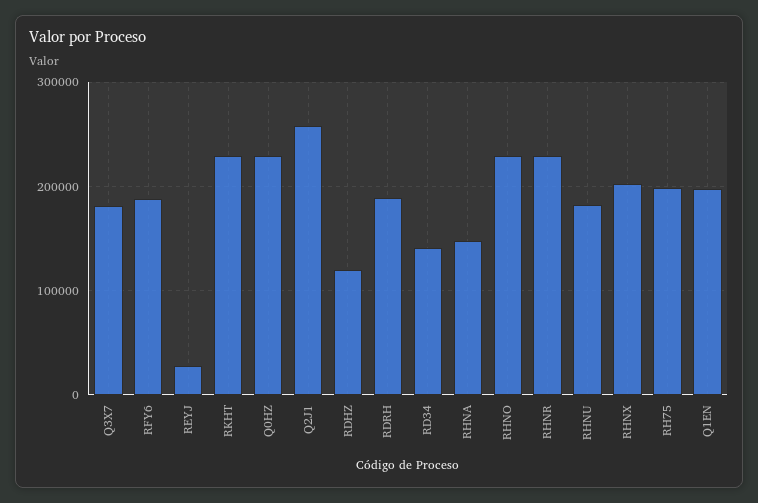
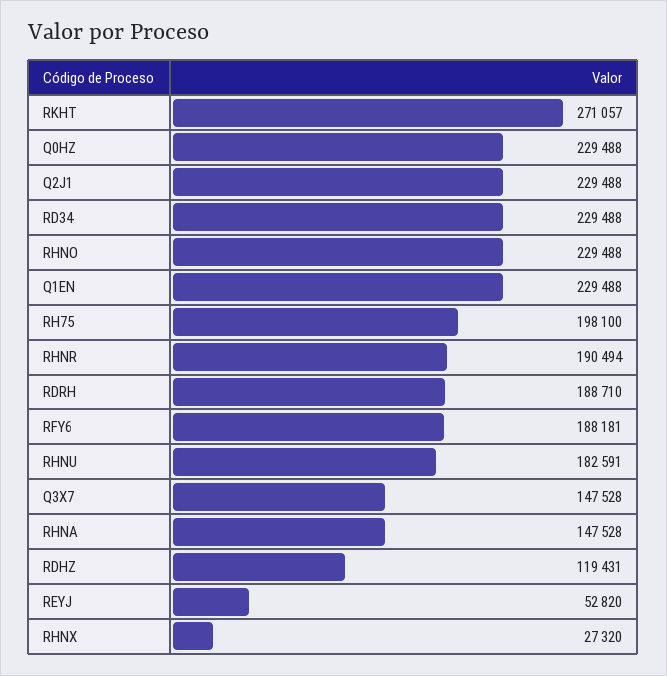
Q3X7: 180000 -> 147528
REYJ: 30000 -> 52820
RKHT: 230000 -> 271057
Q2J1: 260000 -> 229488
RD34: 140000 -> 229488
RHNR: 230000 -> 190494
RHNX: 200000 -> 27320
Q1EN: 200000 -> 229488

